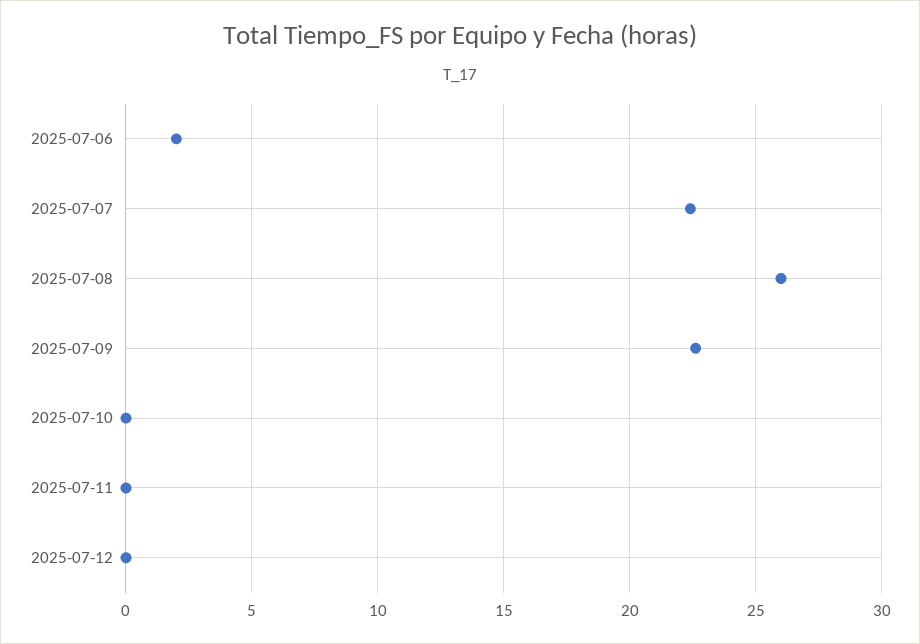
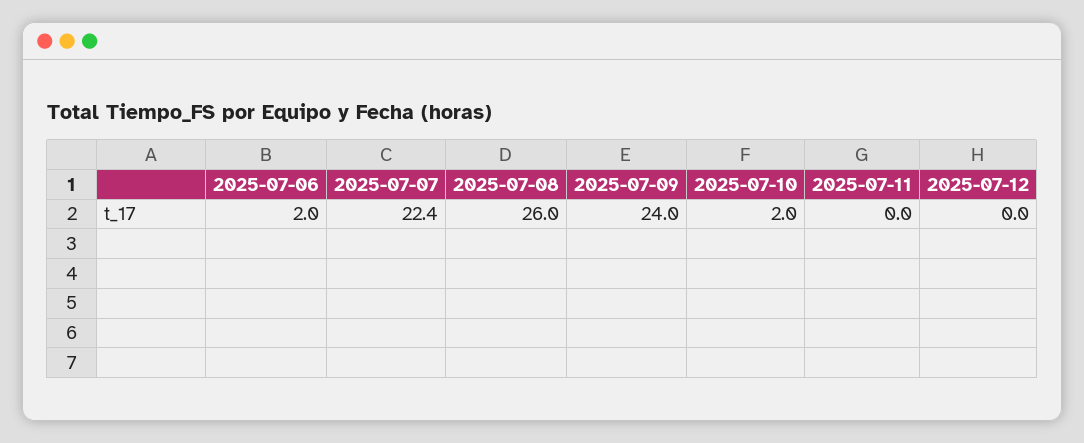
2025-07-09: 22.5 -> 24
2025-07-10: 0 -> 2

